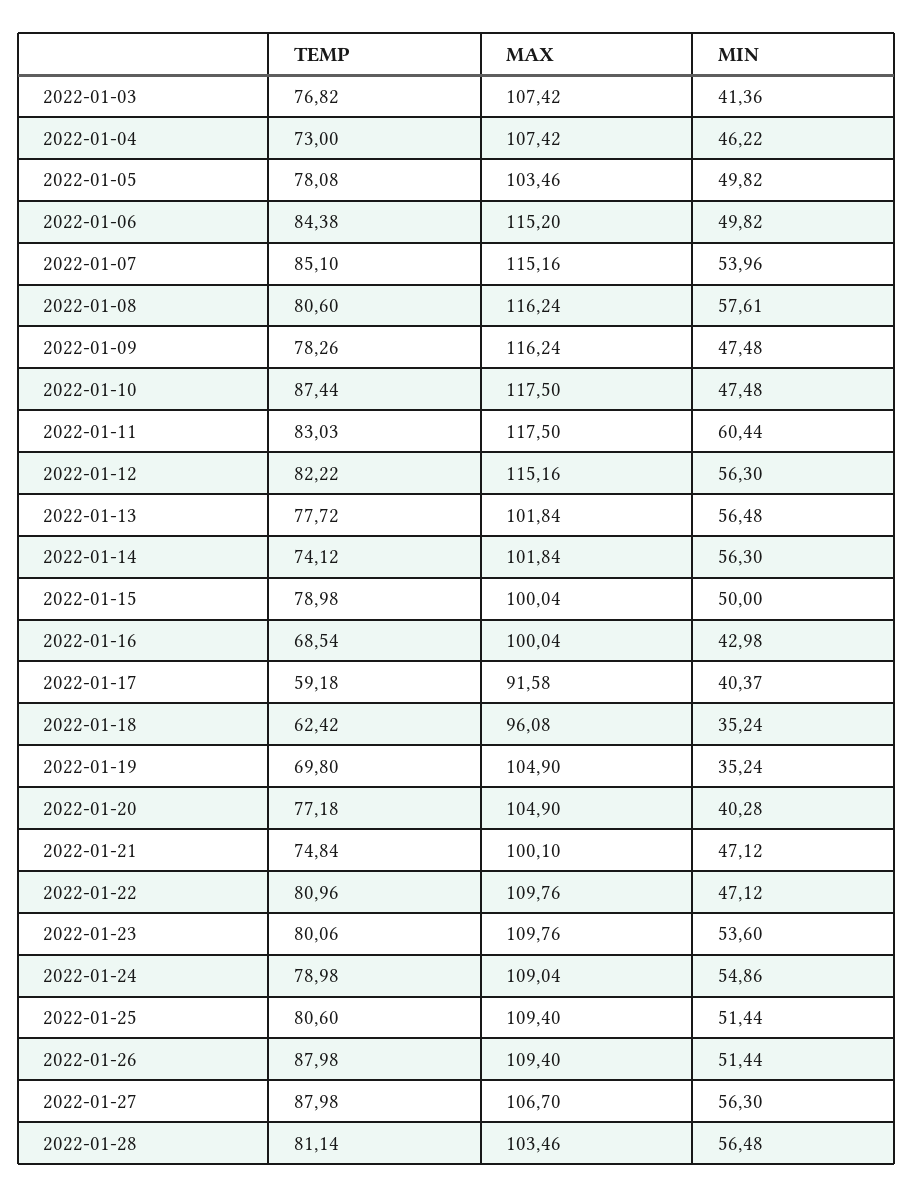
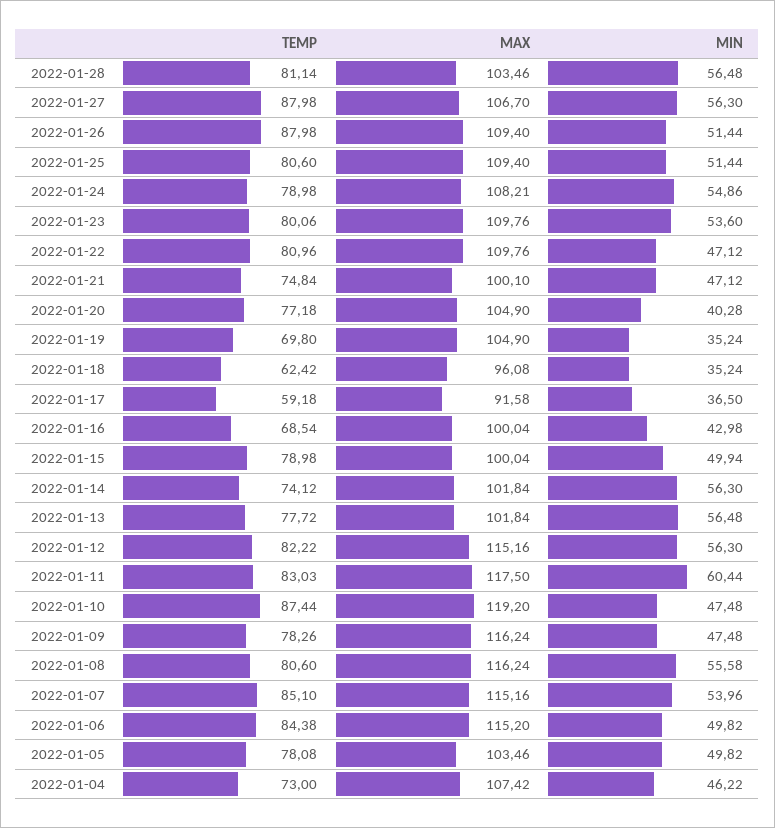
TEMP, 2022-01-03: 76.82 -> none
MAX, 2022-01-03: 107.42 -> none
MIN, 2022-01-03: 41.36 -> none
MIN, 2022-01-08: 57.61 -> 55.58
MAX, 2022-01-10: 117.5 -> 119.2
MIN, 2022-01-15: 50 -> 49.94
MIN, 2022-01-17: 40.37 -> 36.5
MAX, 2022-01-24: 109.04 -> 108.21

